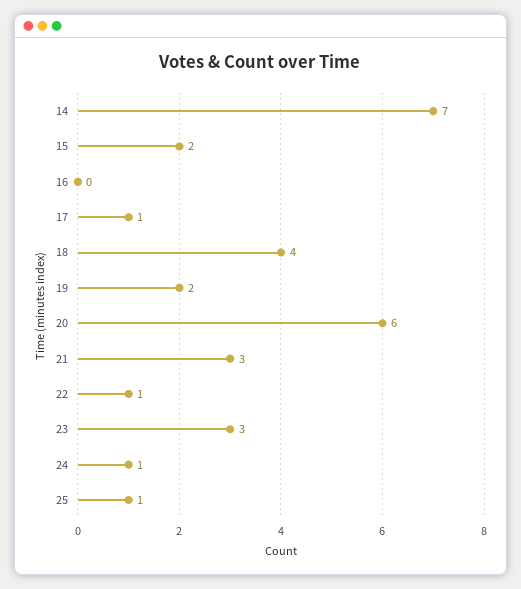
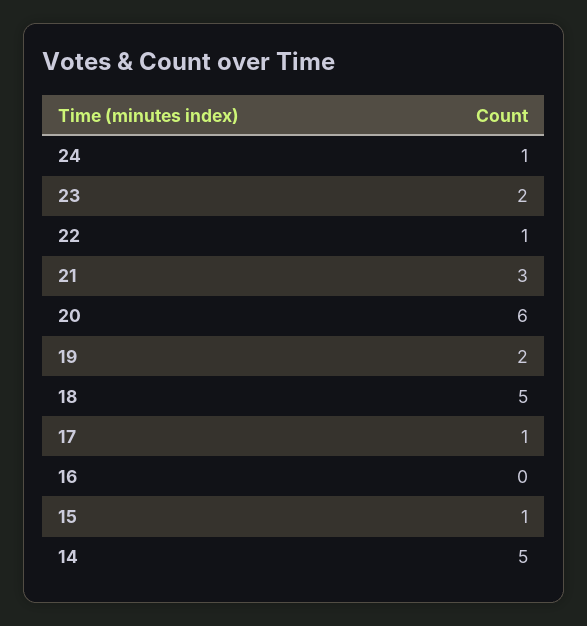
14: 7 -> 5
15: 2 -> 1
18: 4 -> 5
23: 3 -> 2
25: 1 -> none

